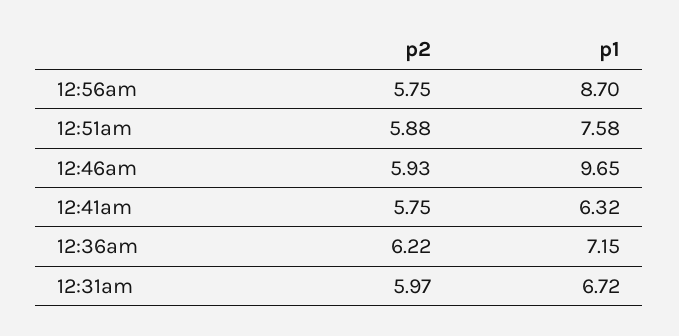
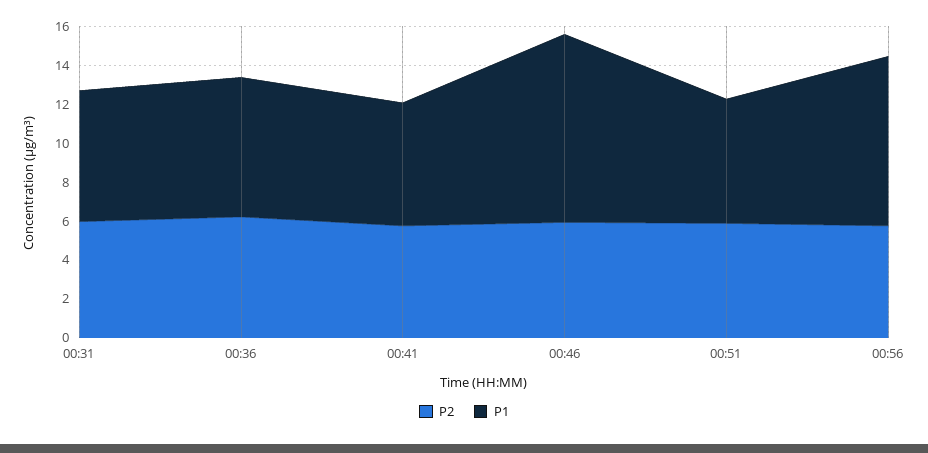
p1, 12:51am: 7.58 -> 6.5

